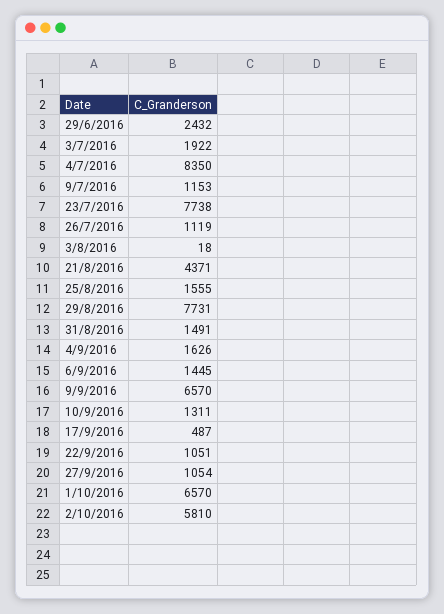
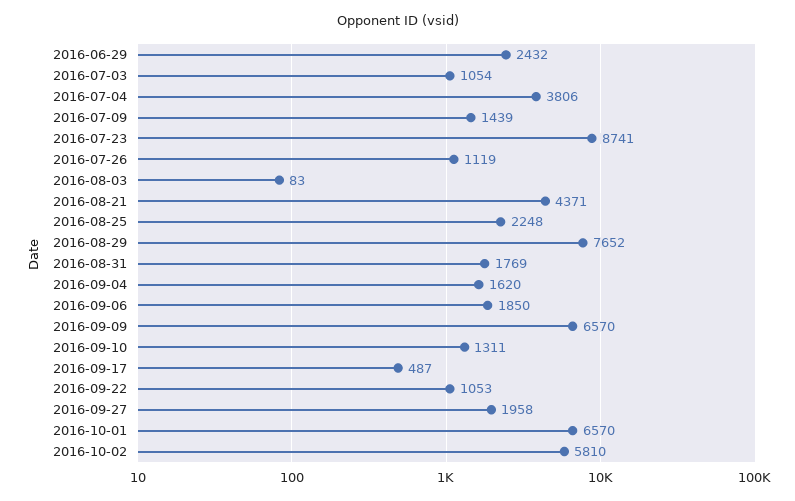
3/7/2016: 1922 -> 1054
4/7/2016: 8350 -> 3806
9/7/2016: 1153 -> 1439
23/7/2016: 7738 -> 8741
3/8/2016: 18 -> 83
25/8/2016: 1555 -> 2248
29/8/2016: 7731 -> 7652
31/8/2016: 1491 -> 1769
4/9/2016: 1626 -> 1620
6/9/2016: 1445 -> 1850
22/9/2016: 1051 -> 1053
27/9/2016: 1054 -> 1958

